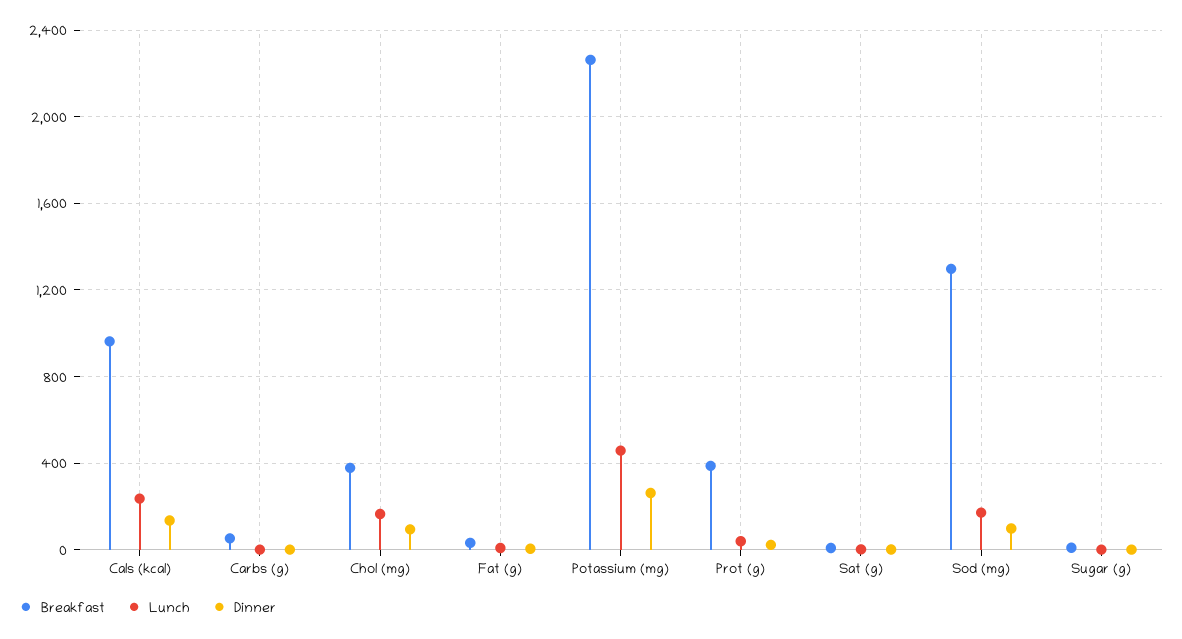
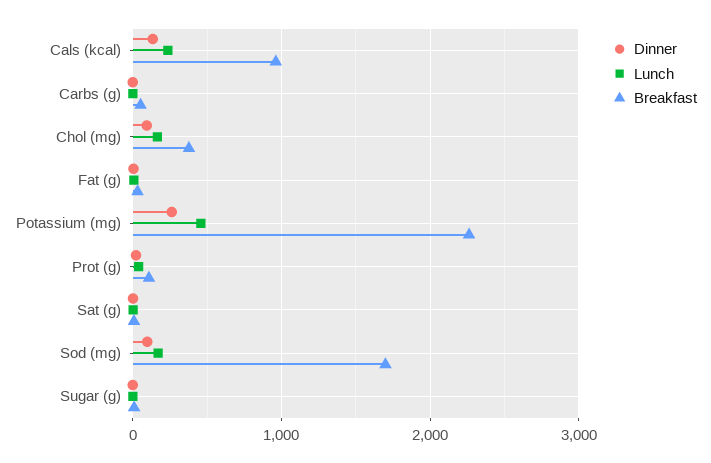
Breakfast, Prot (g): 400 -> 100
Breakfast, Sod (mg): 1300 -> 1700

